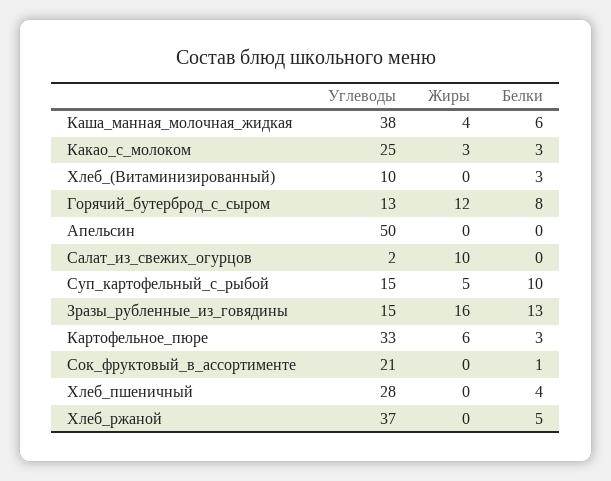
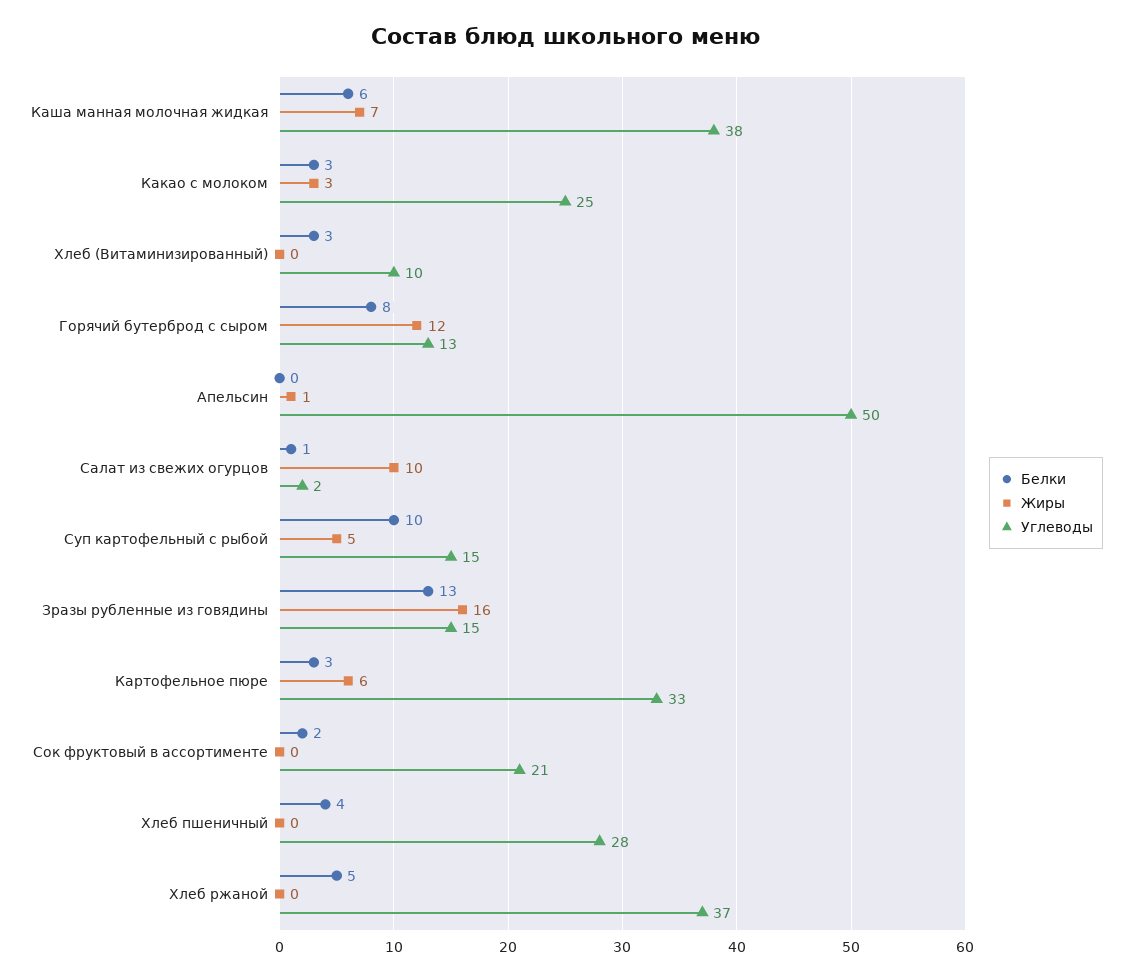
Жиры, Каша_манная_молочная_жидкая: 4 -> 7
Жиры, Апельсин: 0 -> 1
Белки, Салат_из_свежих_огурцов: 0 -> 1
Белки, Сок_фруктовый_в_ассортименте: 1 -> 2

